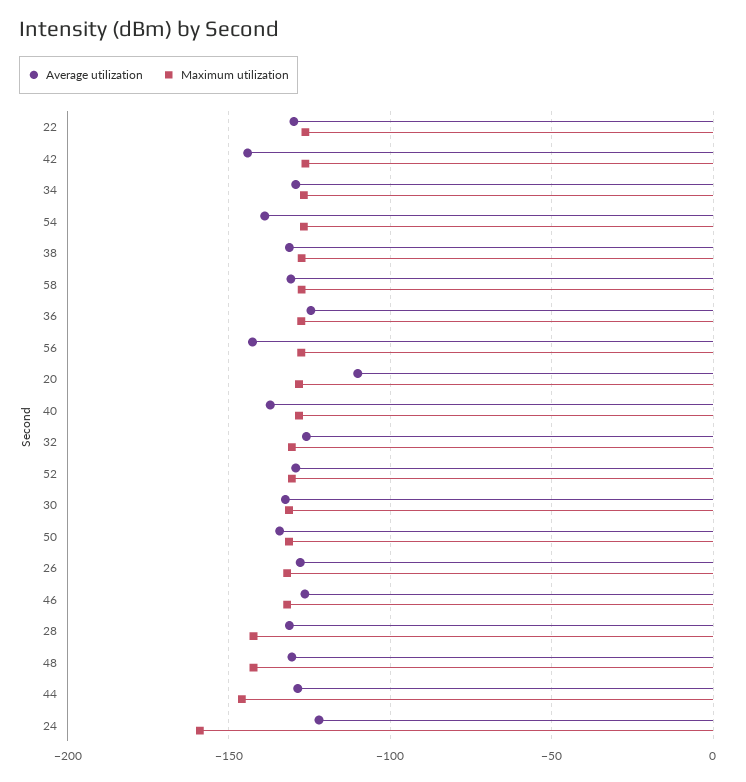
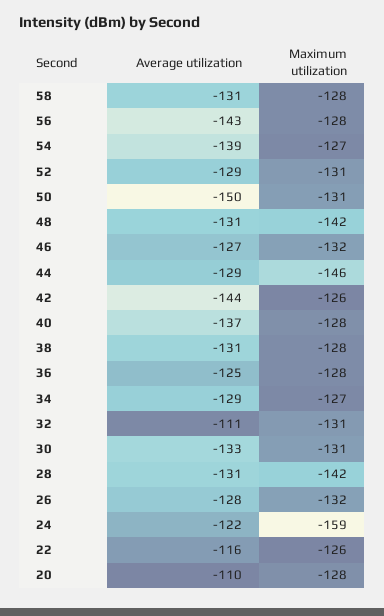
Average utilization, 22: -130 -> -116
Average utilization, 32: -125 -> -111
Average utilization, 50: -135 -> -150

